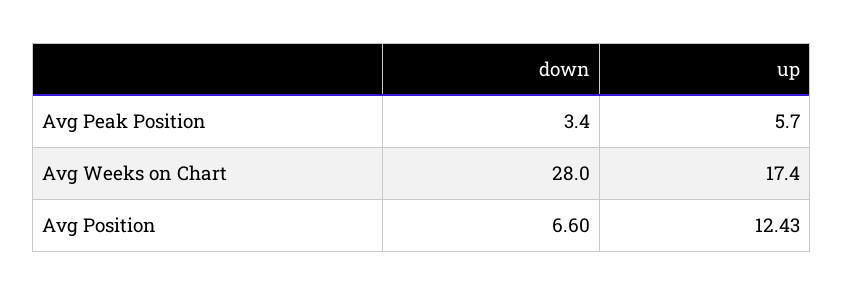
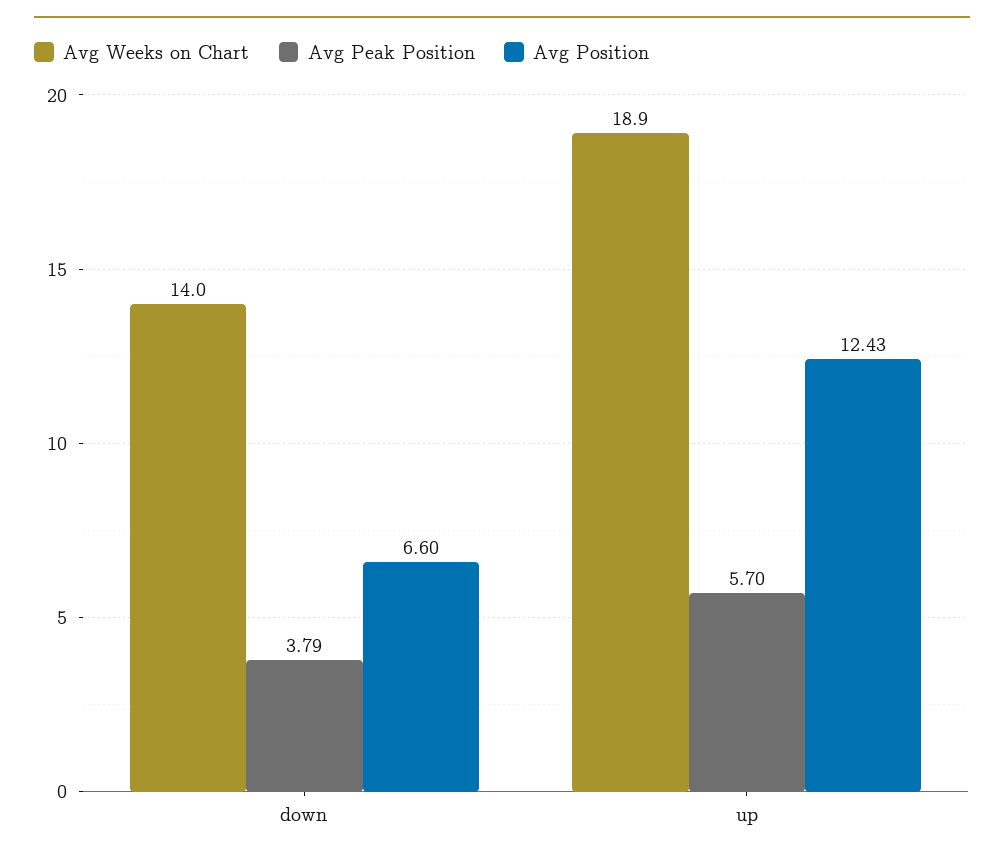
Avg Peak Position, down: 3.4 -> 3.79
Avg Weeks on Chart, down: 28 -> 14
Avg Weeks on Chart, up: 17.4 -> 18.9

